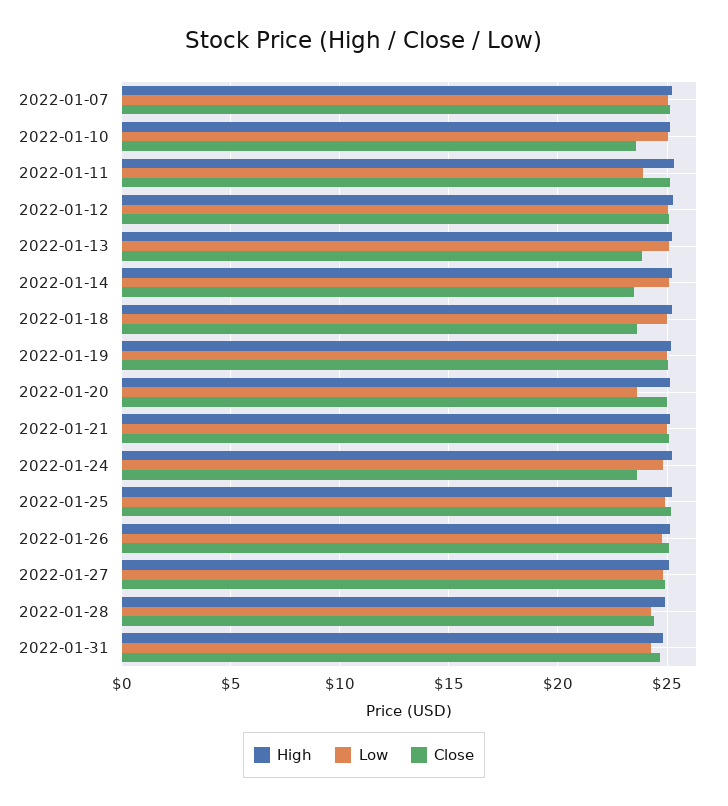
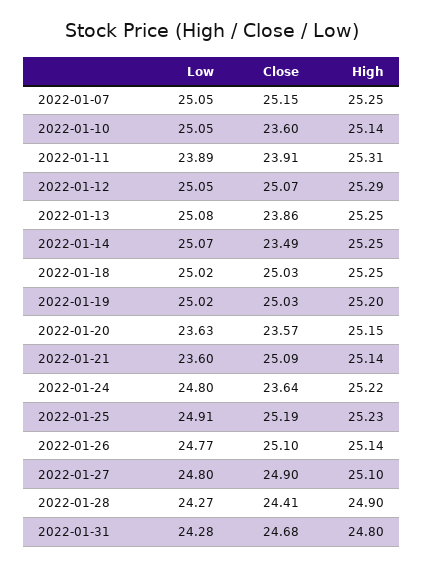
Close, 2022-01-11: 25 -> 23.91
Close, 2022-01-18: 23.5 -> 25.03
Close, 2022-01-20: 25 -> 23.57
Low, 2022-01-21: 25 -> 23.6

